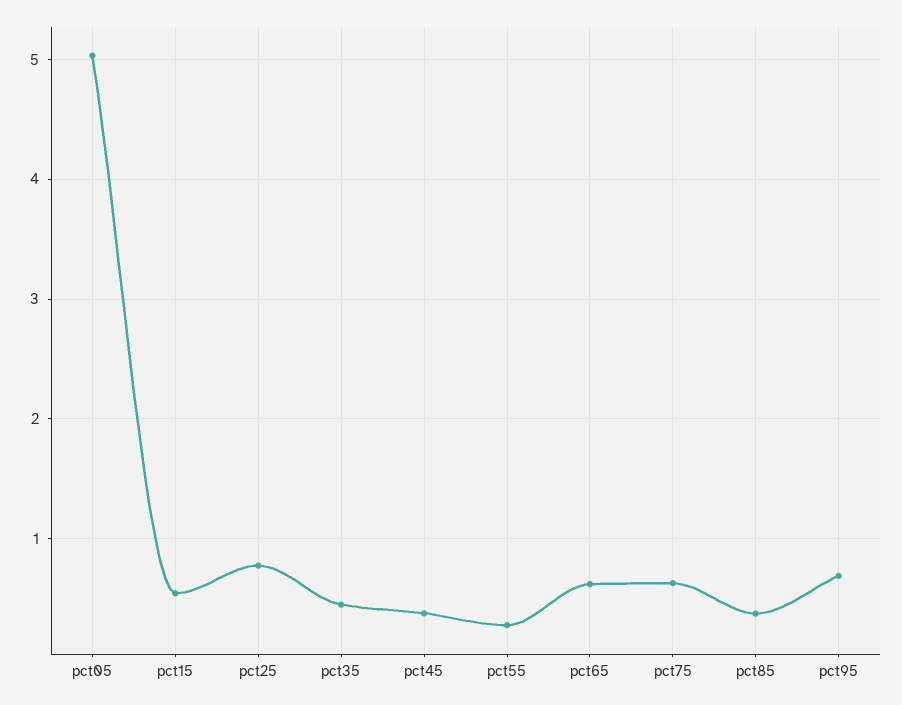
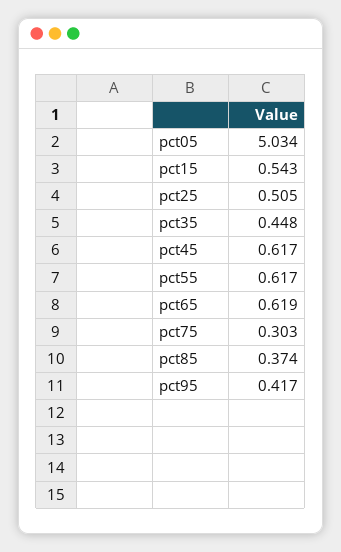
pct25: 0.8 -> 0.505
pct45: 0.4 -> 0.617
pct55: 0.3 -> 0.617
pct75: 0.6 -> 0.303
pct95: 0.7 -> 0.417

